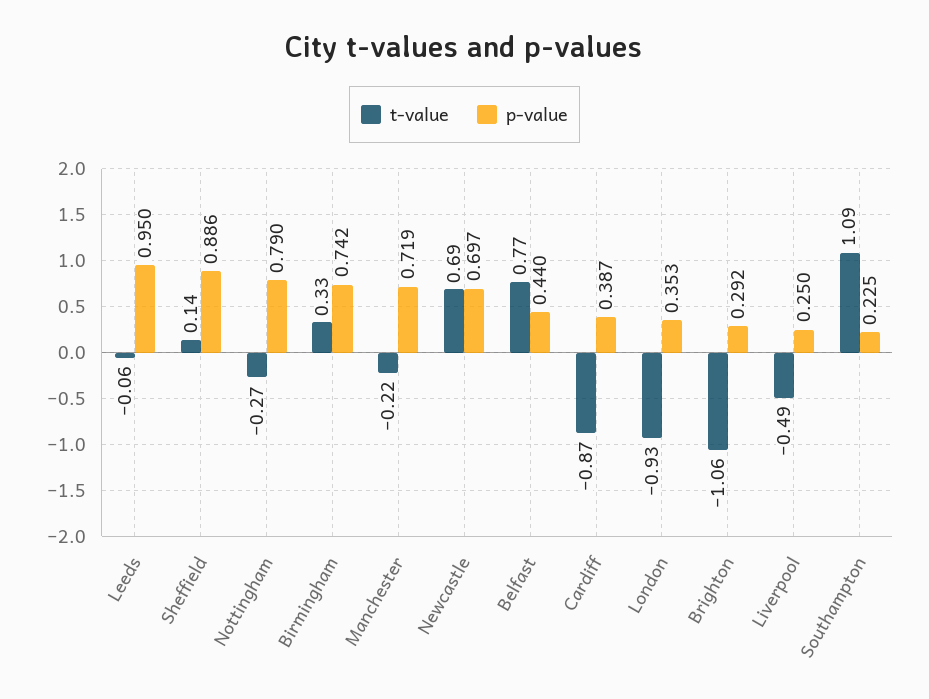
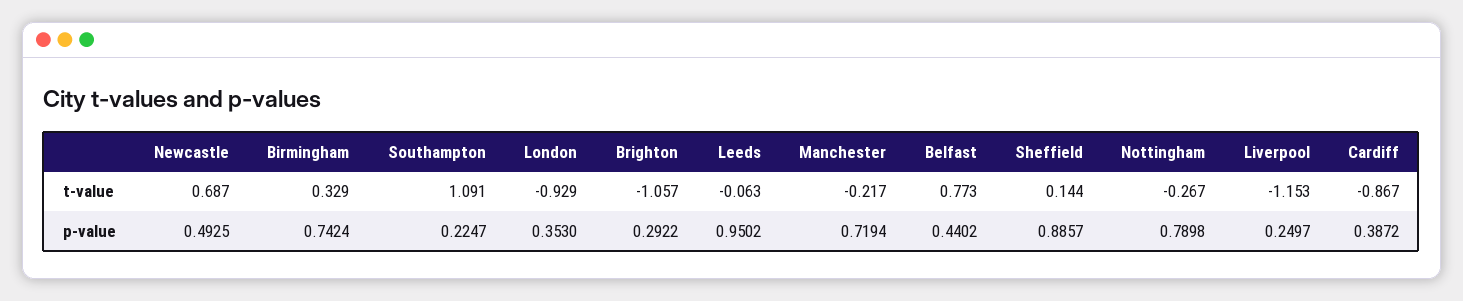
p-value, Newcastle: 0.697 -> 0.4925
t-value, Liverpool: -0.49 -> -1.153

